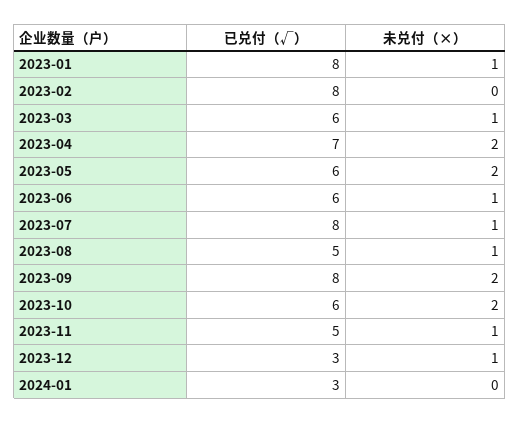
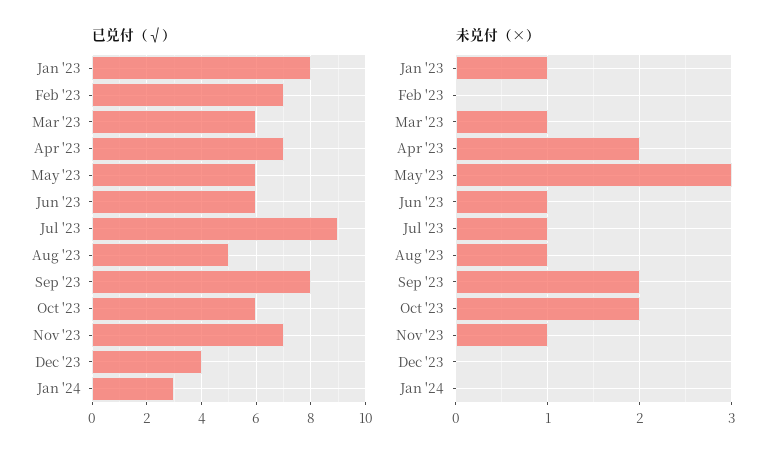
已兑付（√）, 2023-02: 8 -> 7
未兑付（×）, 2023-05: 2 -> 3
已兑付（√）, 2023-07: 8 -> 9
已兑付（√）, 2023-11: 5 -> 7
已兑付（√）, 2023-12: 3 -> 4
未兑付（×）, 2023-12: 1 -> 0

